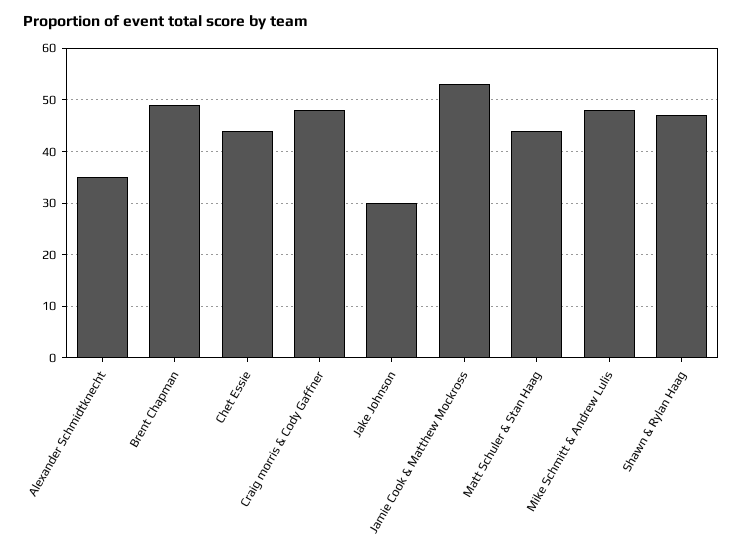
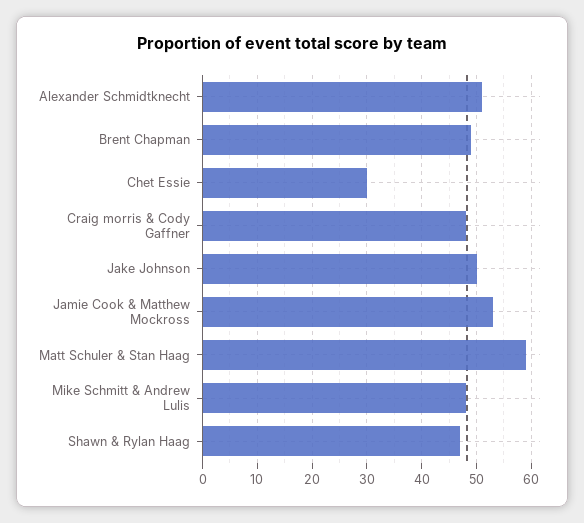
Alexander Schmidtknecht: 35 -> 50
Chet Essie: 45 -> 30
Jake Johnson: 30 -> 50
Matt Schuler & Stan Haag: 45 -> 60

